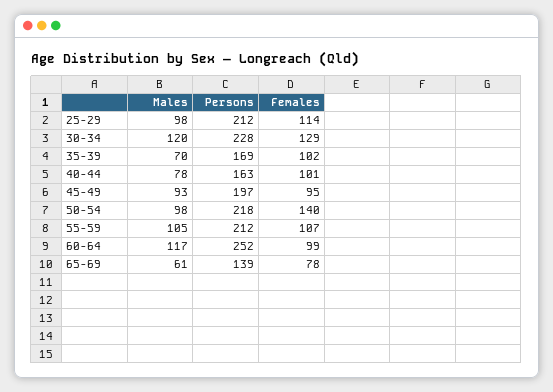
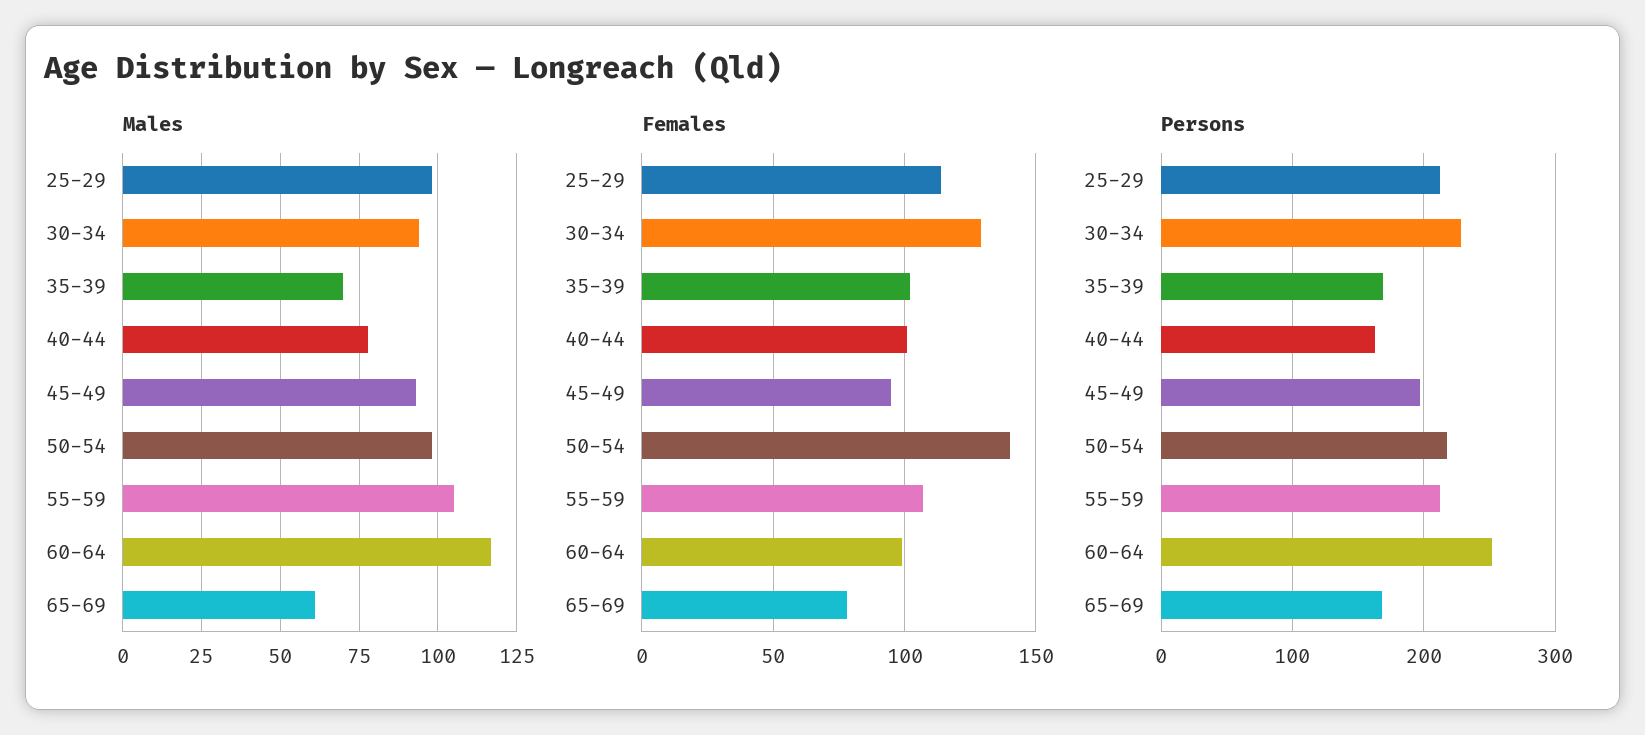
Males, 30-34: 120 -> 95
Persons, 65-69: 139 -> 170

